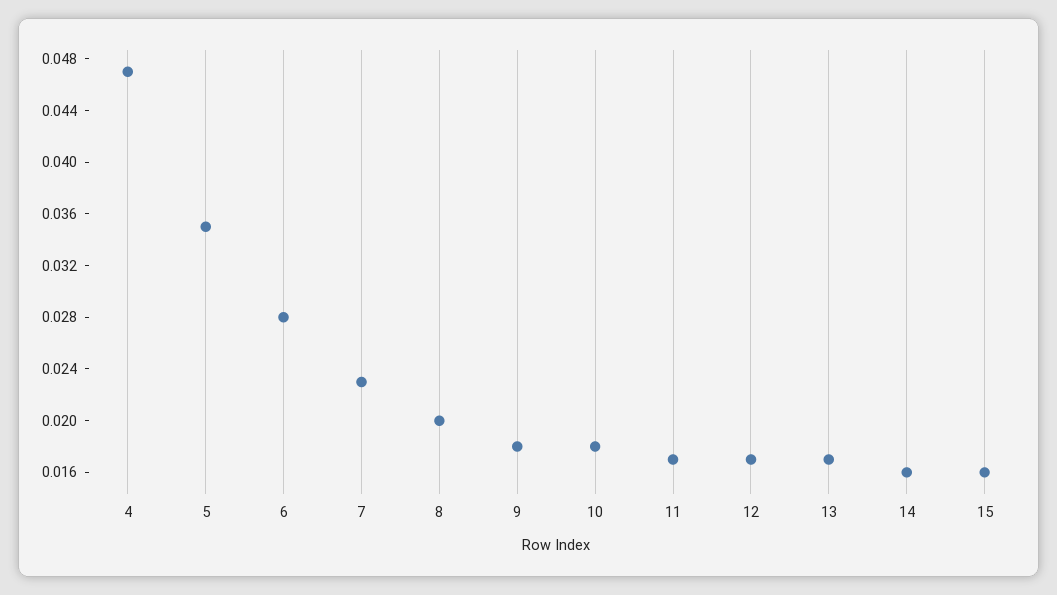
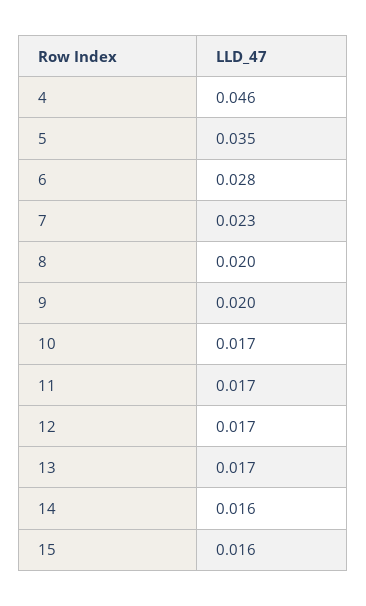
4: 0.047 -> 0.046
9: 0.018 -> 0.02
10: 0.018 -> 0.017

